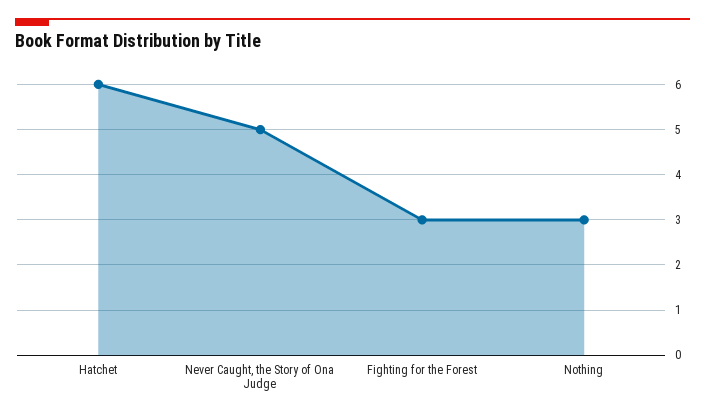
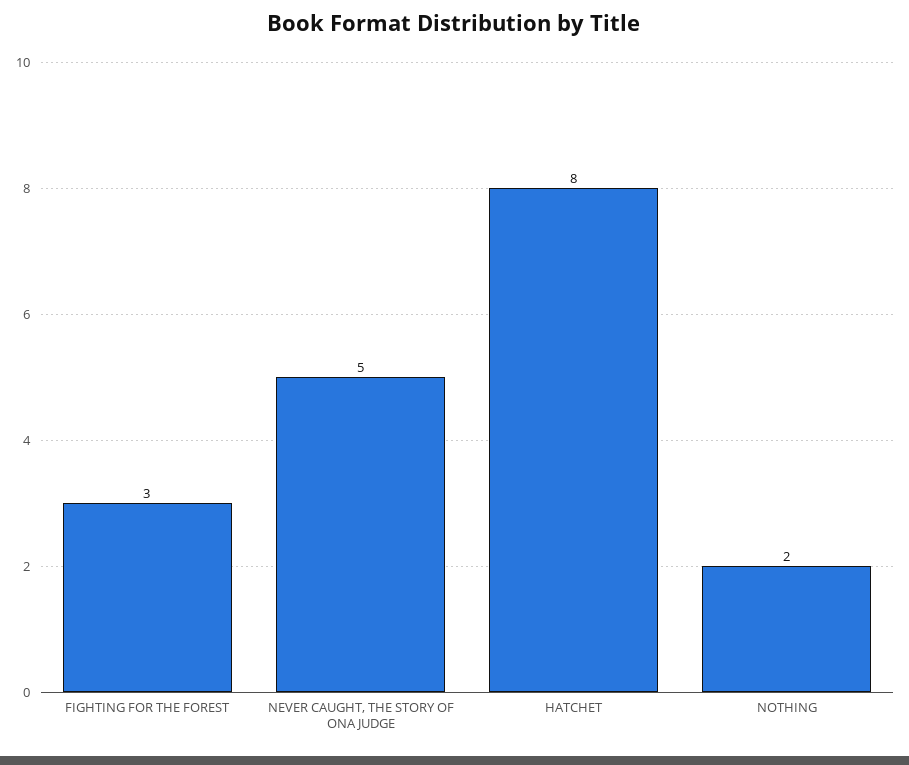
Hatchet: 6 -> 8
Nothing: 3 -> 2

